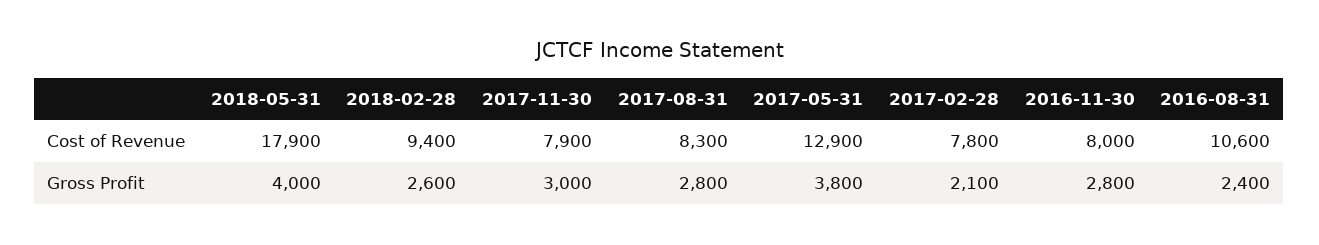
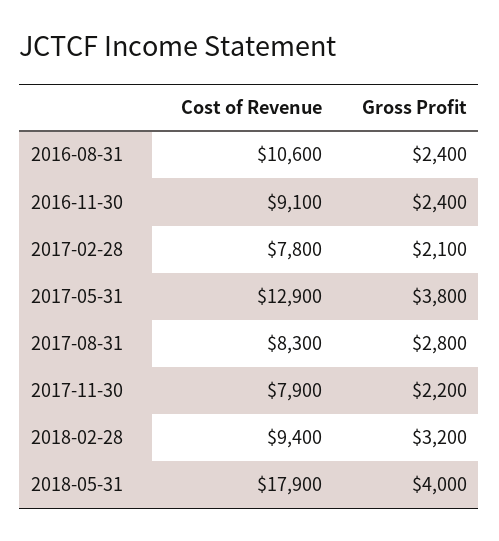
2016-11-30, Cost of Revenue: 8000 -> 9100
2018-02-28, Gross Profit: 2600 -> 3200
2017-11-30, Gross Profit: 3000 -> 2200
2016-11-30, Gross Profit: 2800 -> 2400

